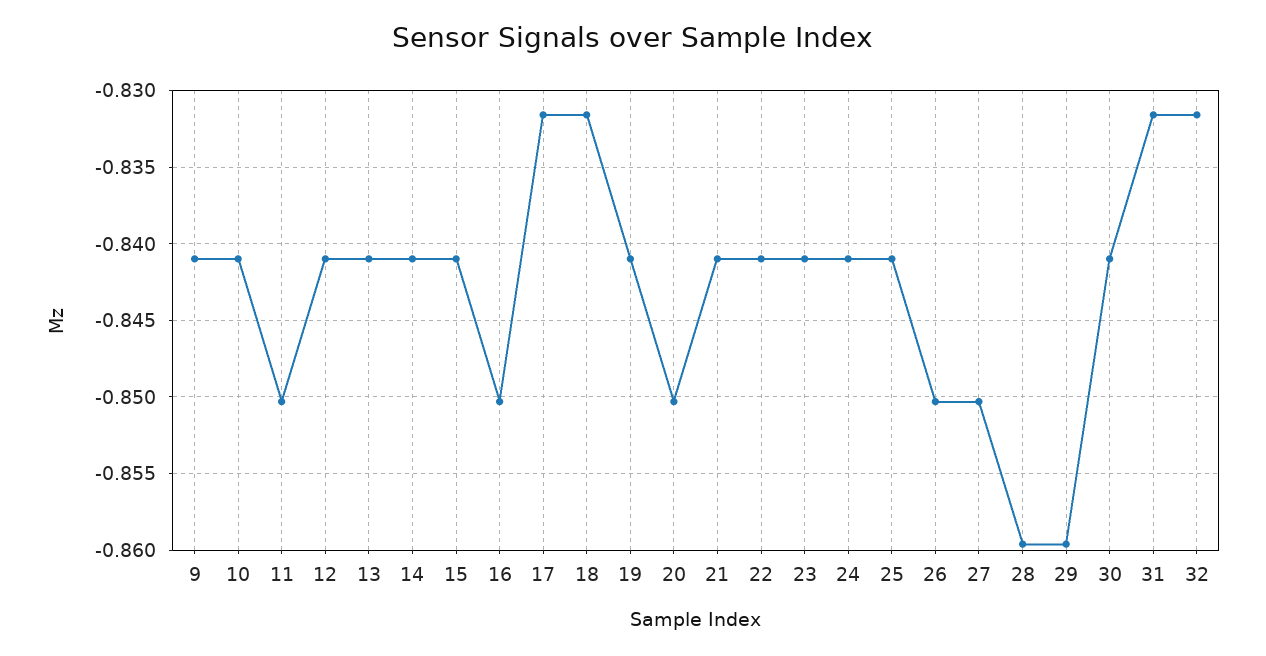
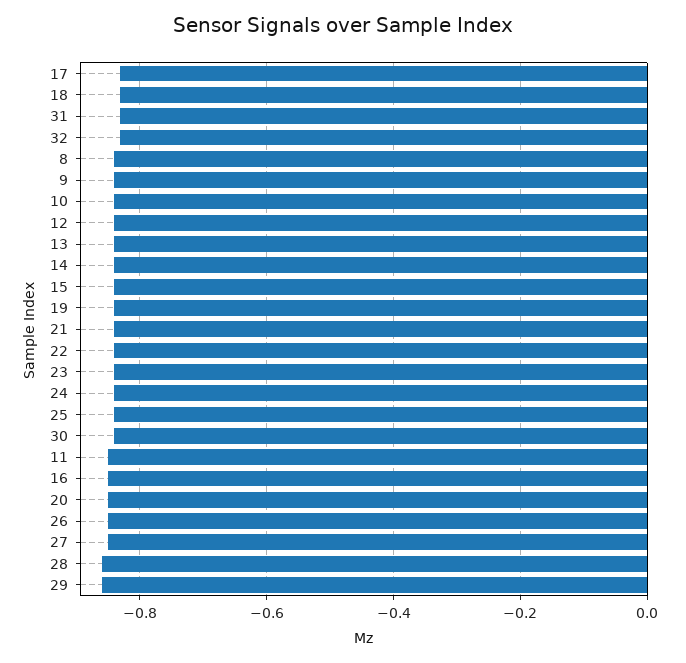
8: none -> -0.84

